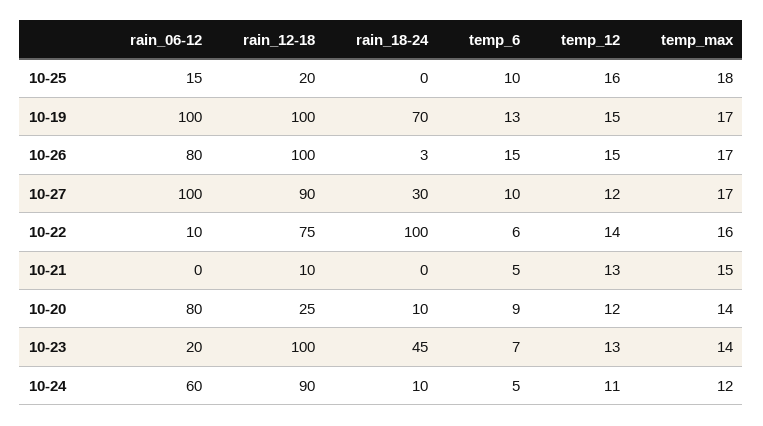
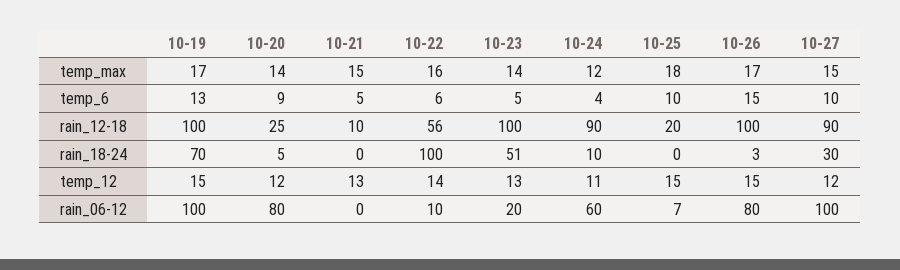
rain_06-12, 10-25: 15 -> 7
temp_12, 10-25: 16 -> 15
temp_max, 10-27: 17 -> 15
rain_12-18, 10-22: 75 -> 56
rain_18-24, 10-20: 10 -> 5
rain_18-24, 10-23: 45 -> 51
temp_6, 10-23: 7 -> 5
temp_6, 10-24: 5 -> 4

